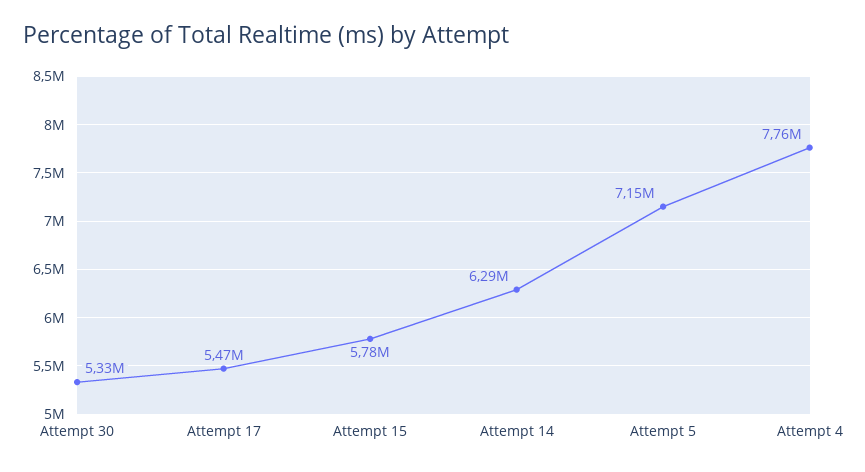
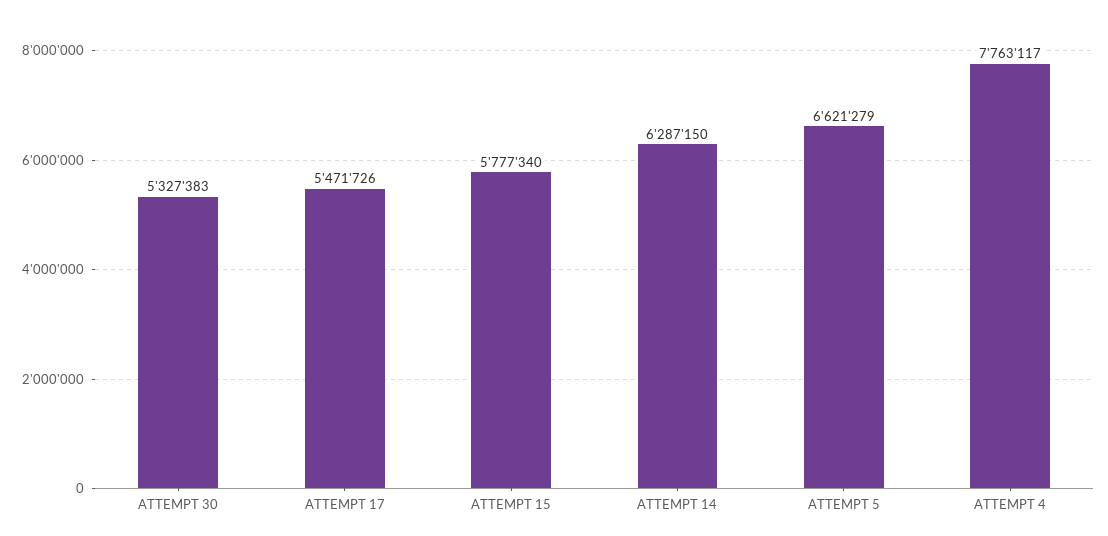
Attempt 5: 7150000 -> 6621279

